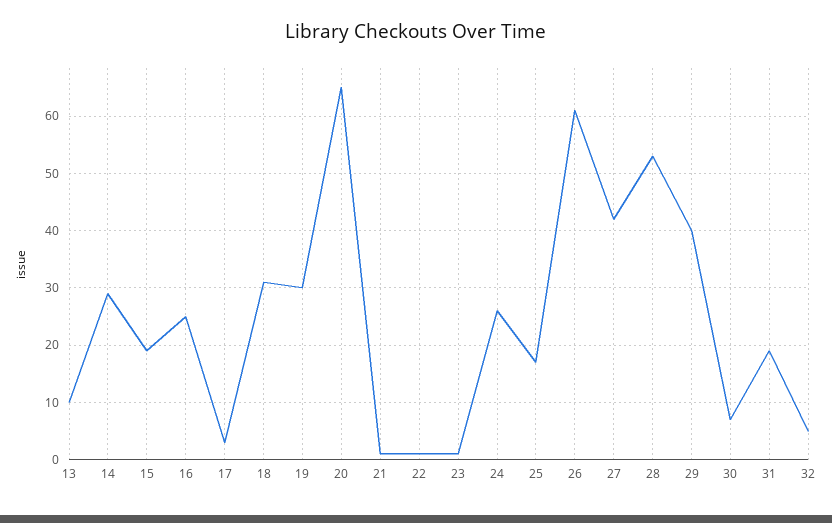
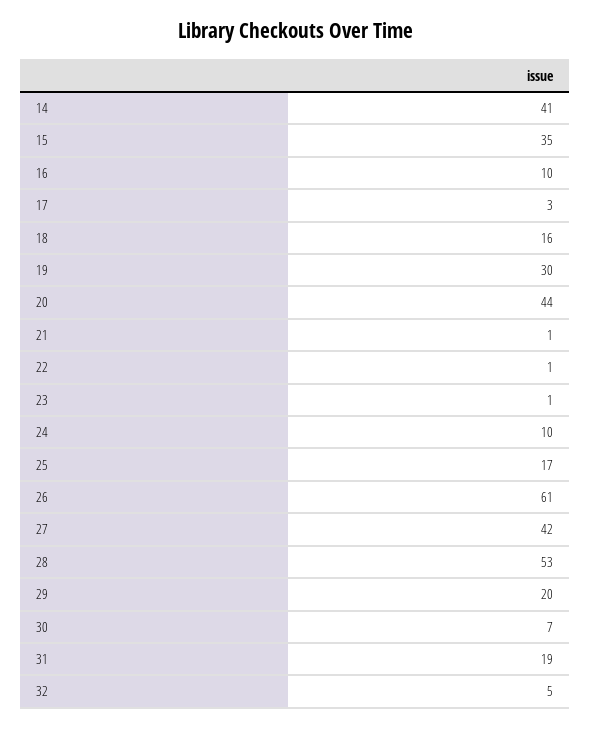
13: 10 -> none
14: 30 -> 41
15: 20 -> 35
16: 25 -> 10
18: 30 -> 16
20: 65 -> 44
24: 25 -> 10
29: 40 -> 20

